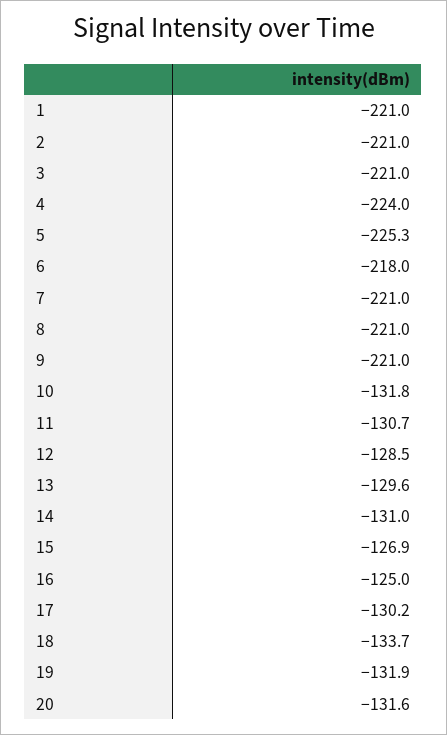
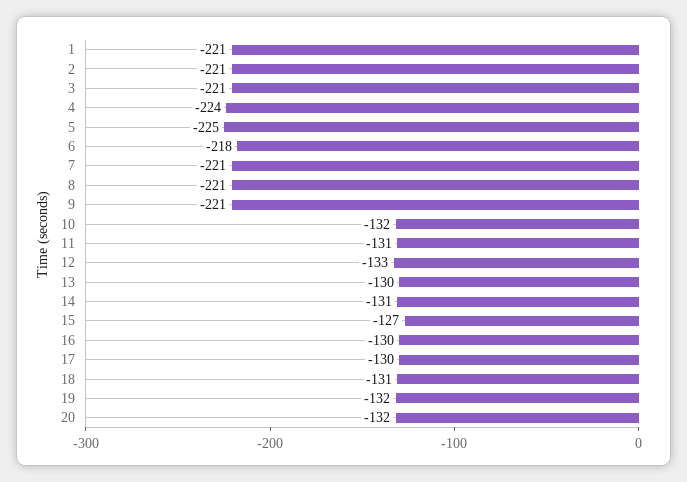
12: -128.5 -> -133
16: -125 -> -130
18: -133.7 -> -131

